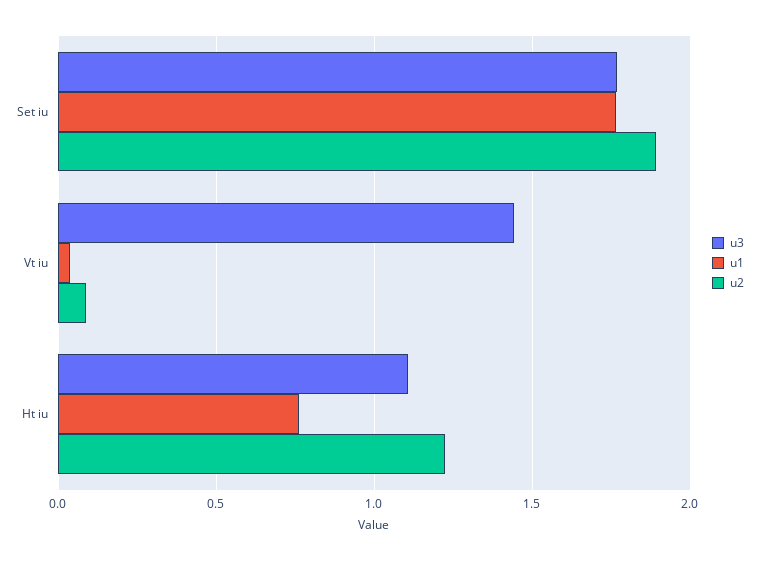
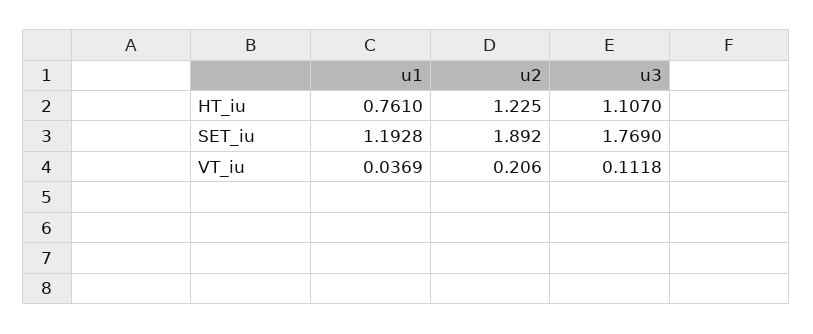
u1, Set iu: 1.75 -> 1.1928
u3, Vt iu: 1.45 -> 0.1118
u2, Vt iu: 0.1 -> 0.206

